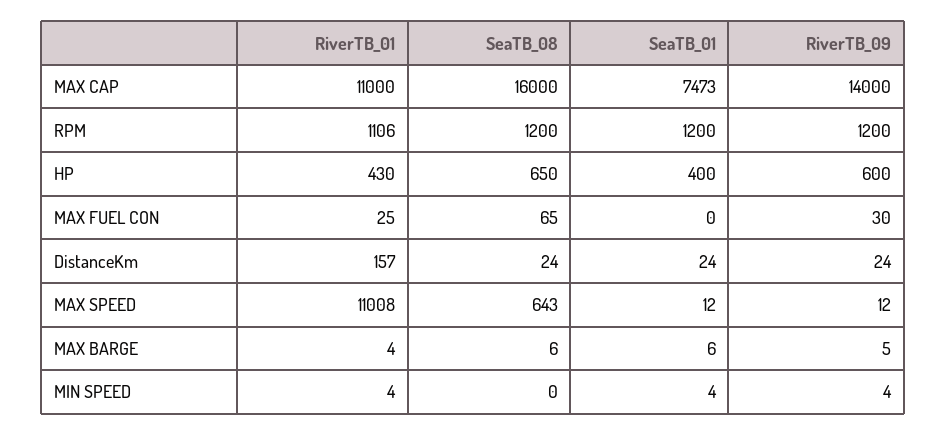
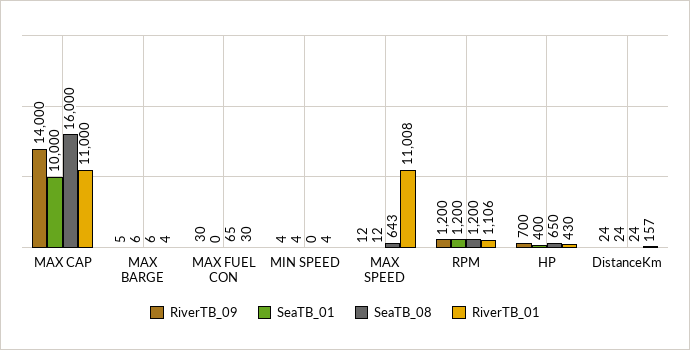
SeaTB_01, MAX CAP: 7473 -> 10000
RiverTB_09, HP: 600 -> 700
RiverTB_01, MAX FUEL CON: 25 -> 30

